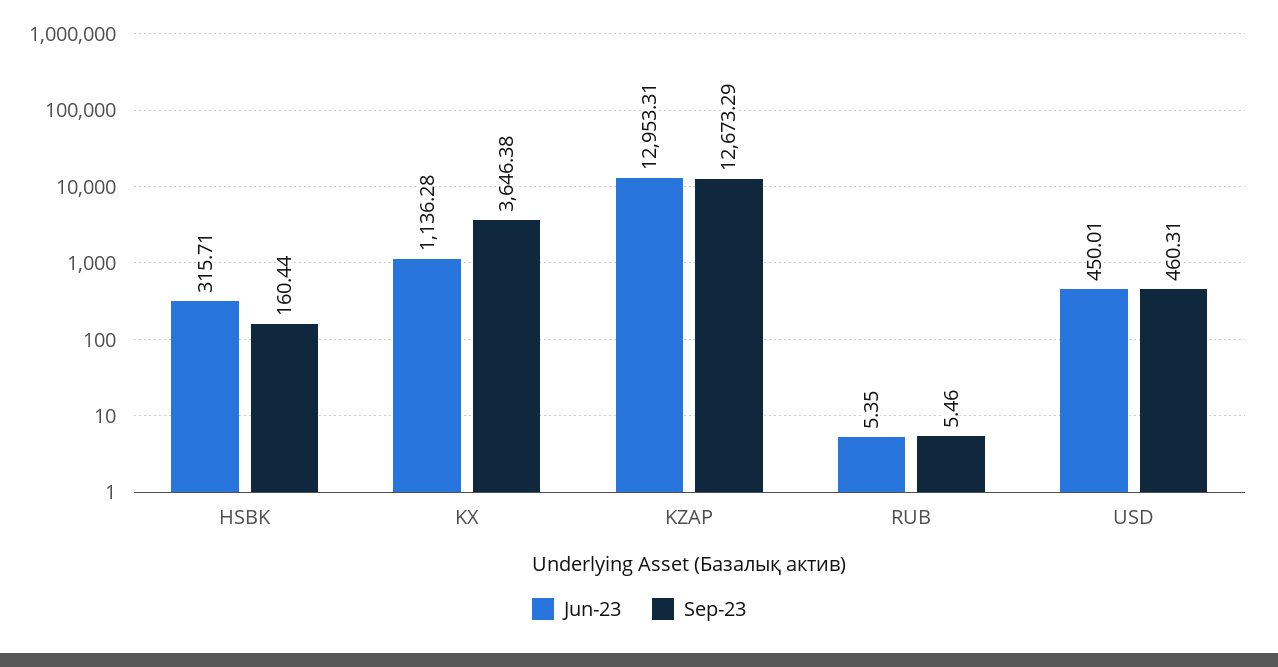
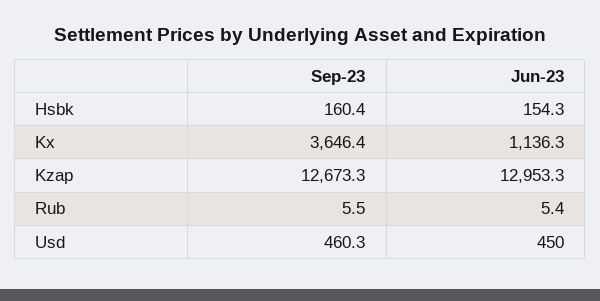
Jun-23, HSBK: 315.71 -> 154.3

